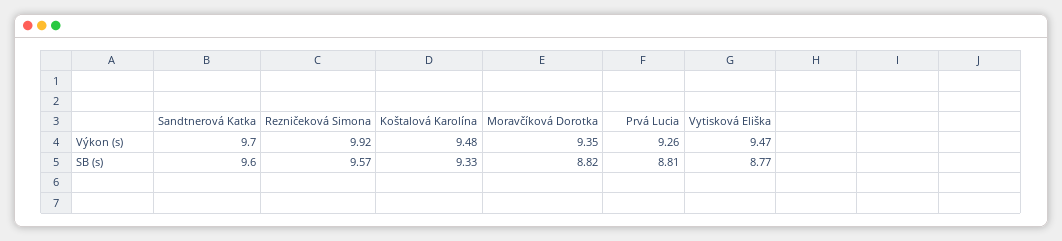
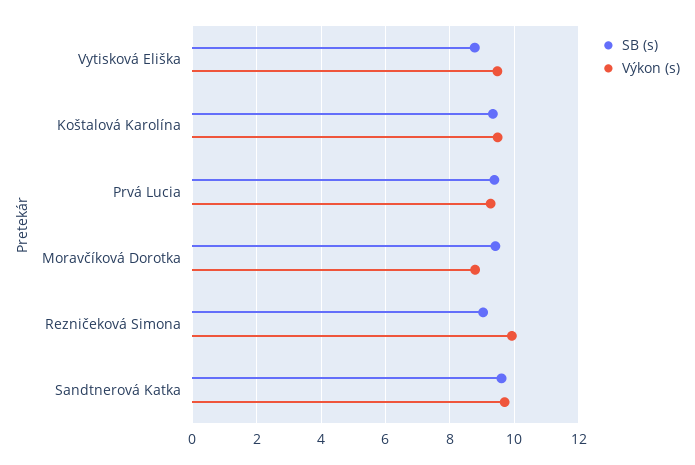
Výkon (s), Moravčíková Dorotka: 9.35 -> 8.8
SB (s), Rezničeková Simona: 9.57 -> 9
SB (s), Moravčíková Dorotka: 8.82 -> 9.4
SB (s), Prvá Lucia: 8.81 -> 9.4

